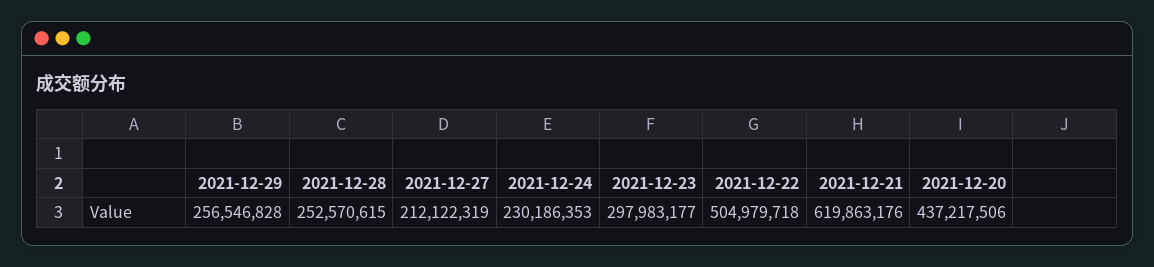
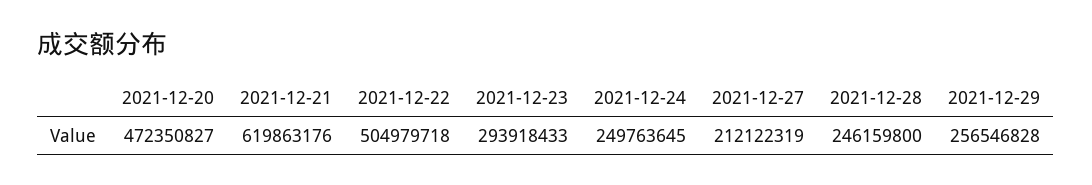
2021-12-28: 252570615 -> 246159800
2021-12-24: 230186353 -> 249763645
2021-12-23: 297983177 -> 293918433
2021-12-20: 437217506 -> 472350827

